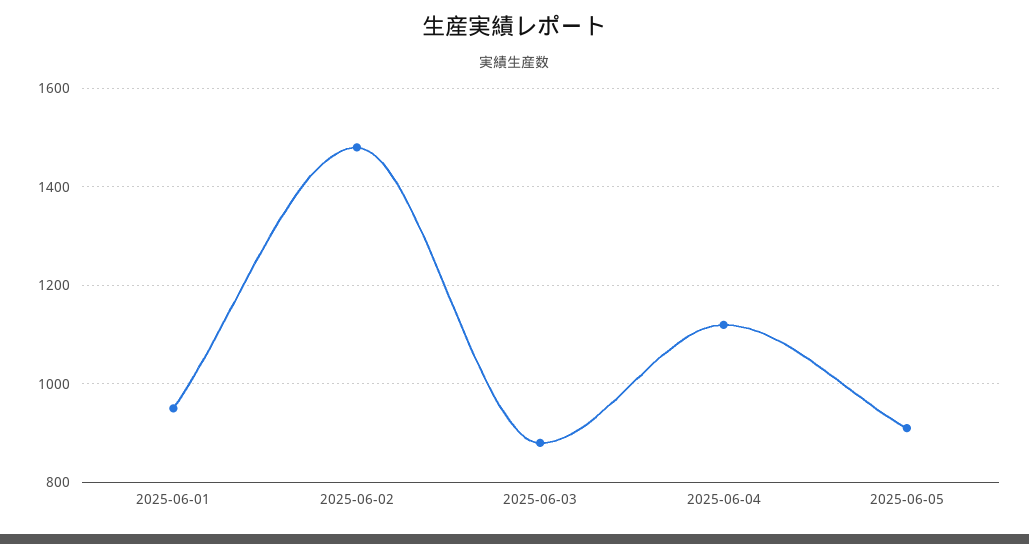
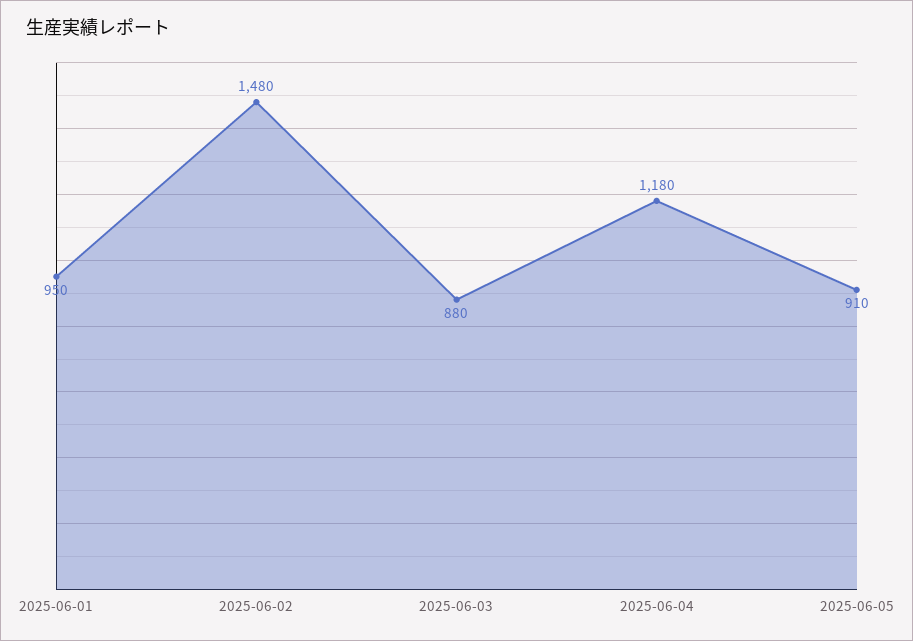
2025-06-04: 1120 -> 1180

